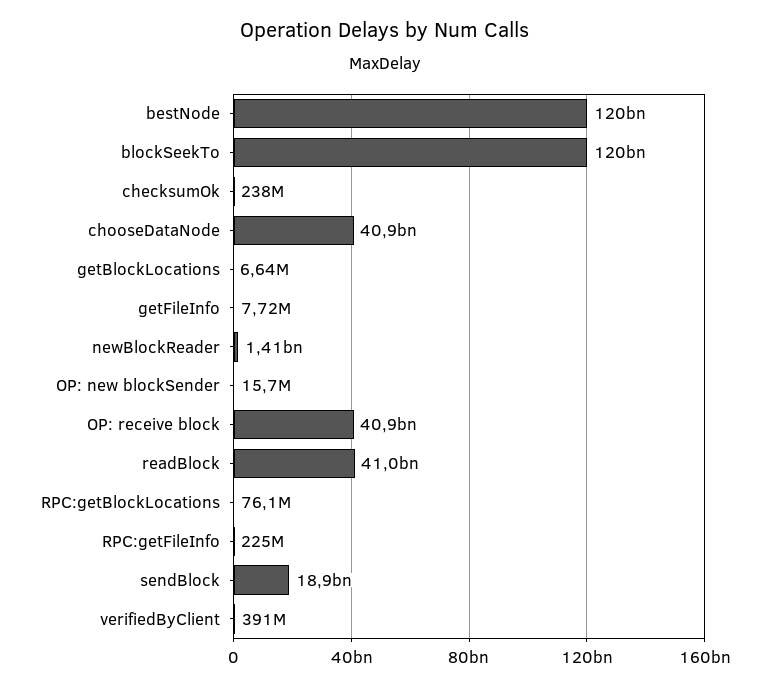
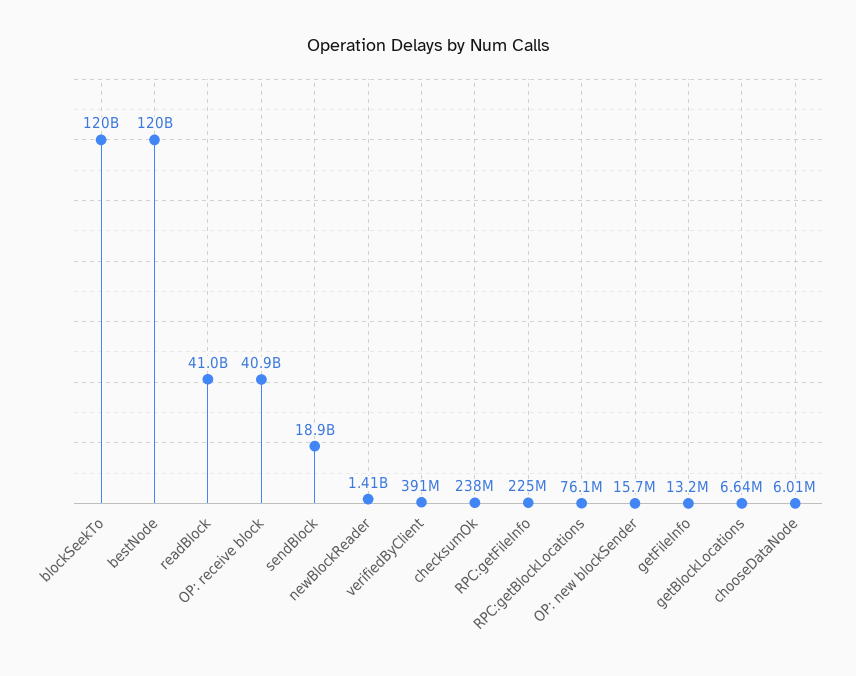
chooseDataNode: 40900000000 -> 6010000
getFileInfo: 7720000 -> 13200000

